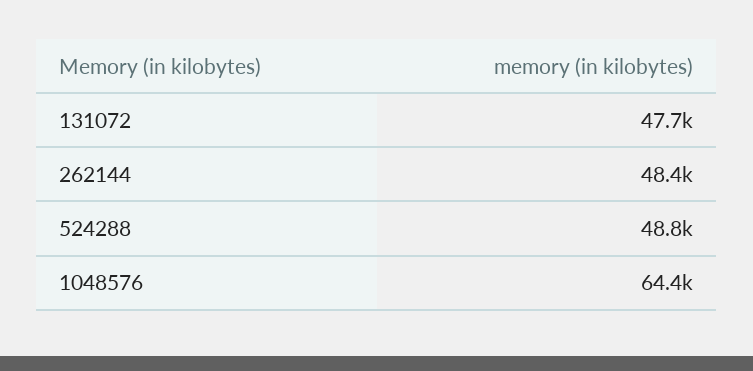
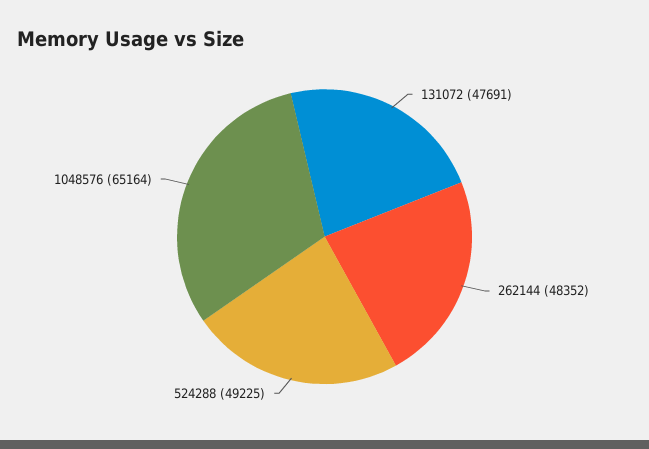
524288: 48800 -> 49225
1048576: 64400 -> 65164

